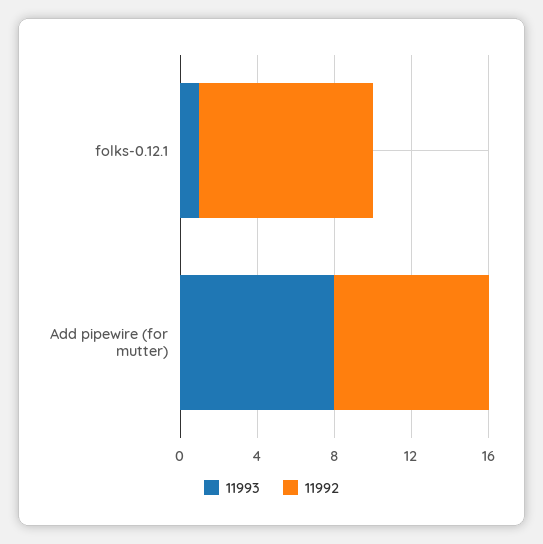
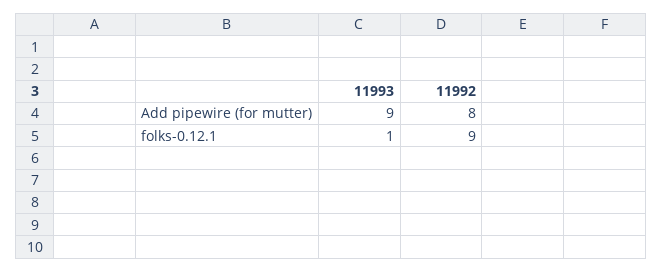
11993, Add pipewire (for mutter): 8 -> 9

